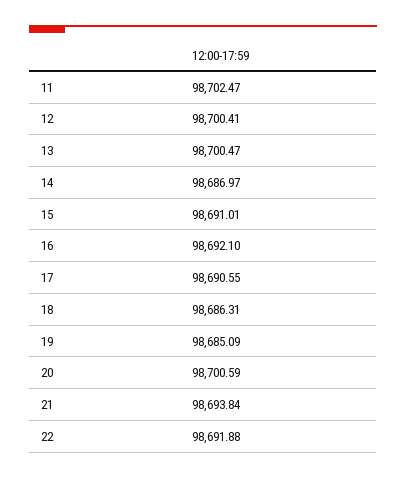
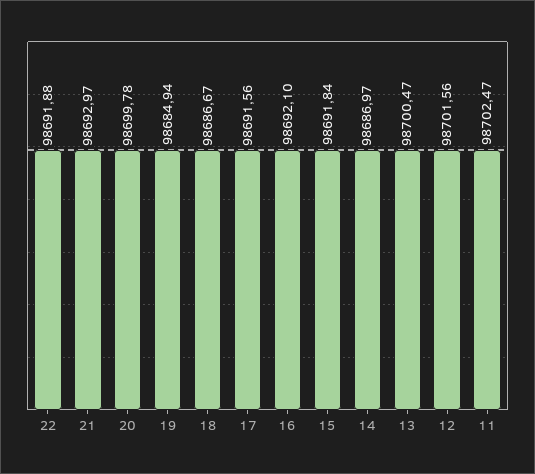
12: 98700.41 -> 98701.56
15: 98691.01 -> 98691.84
17: 98690.55 -> 98691.56
18: 98686.31 -> 98686.67
19: 98685.09 -> 98684.94
20: 98700.59 -> 98699.78
21: 98693.84 -> 98692.97

